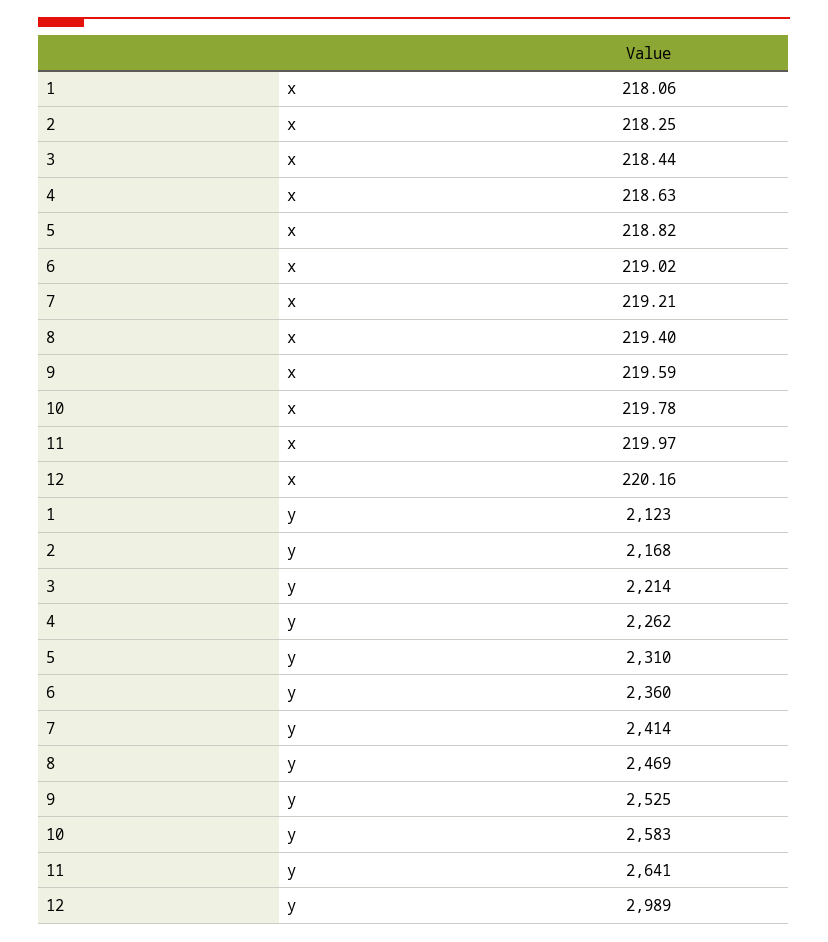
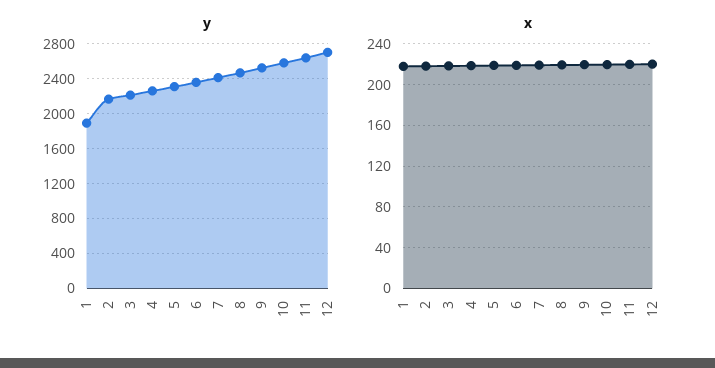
y, 1: 2123 -> 1900
y, 12: 2989 -> 2700

